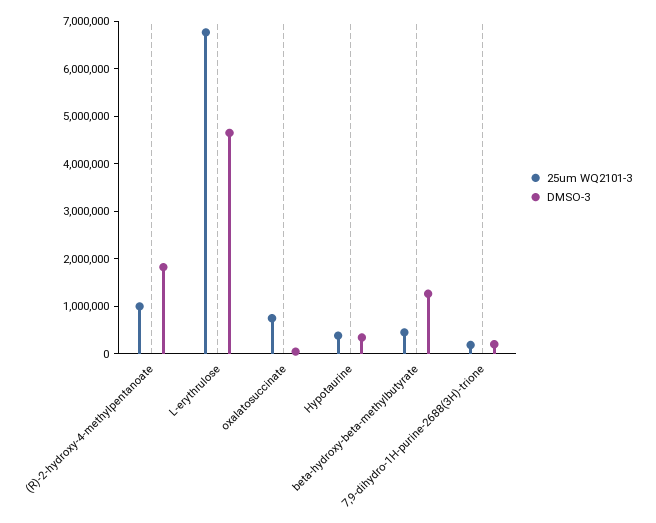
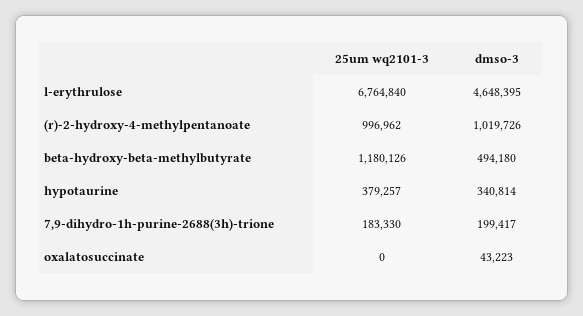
DMSO-3, (R)-2-hydroxy-4-methylpentanoate: 1800000 -> 1019726
25um WQ2101-3, oxalatosuccinate: 800000 -> 0
25um WQ2101-3, beta-hydroxy-beta-methylbutyrate: 400000 -> 1180126
DMSO-3, beta-hydroxy-beta-methylbutyrate: 1200000 -> 494180

